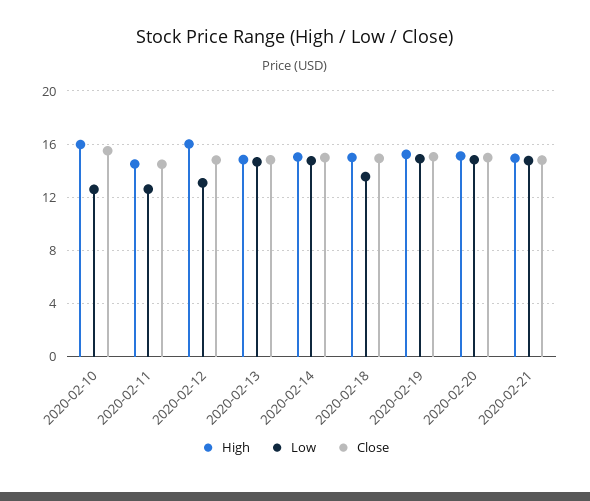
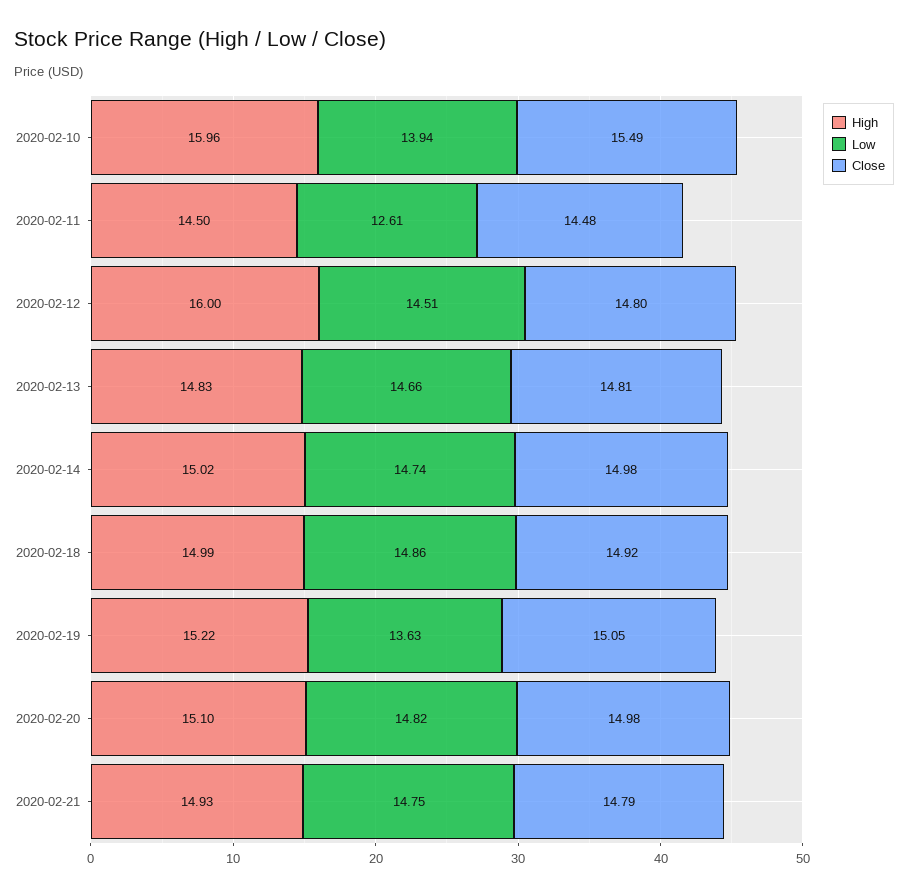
Low, 2020-02-10: 12.5 -> 13.94
Low, 2020-02-12: 13 -> 14.51
Low, 2020-02-18: 13.5 -> 14.86
Low, 2020-02-19: 15 -> 13.63

